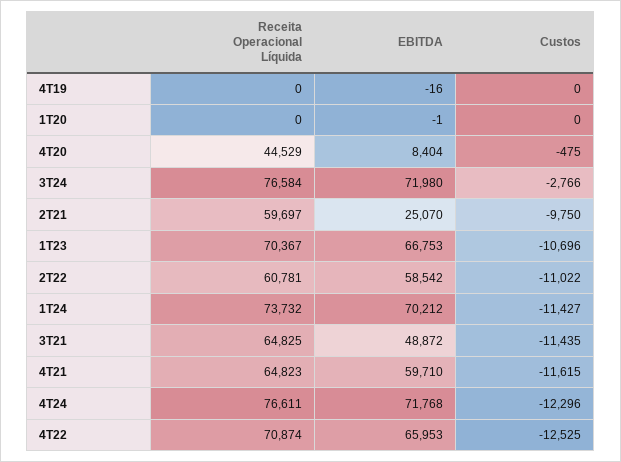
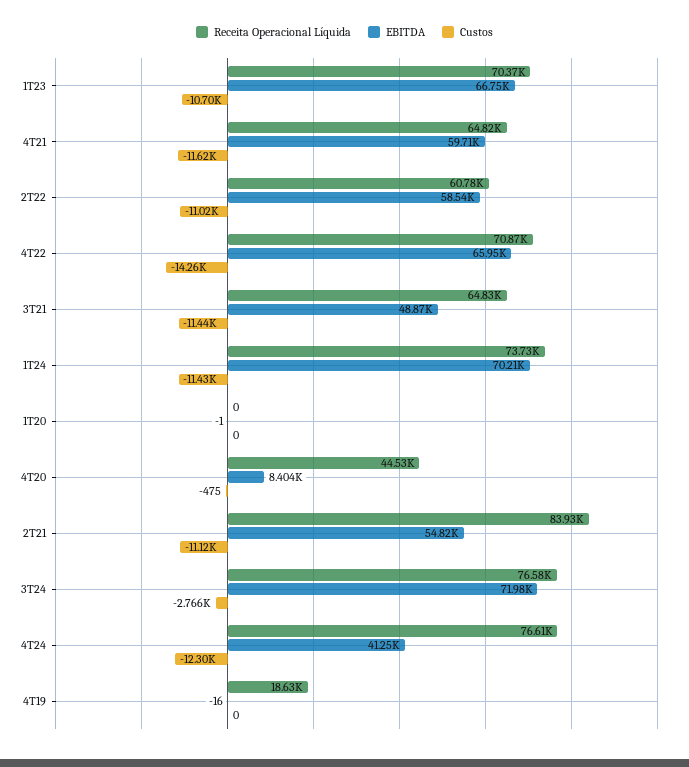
Receita Operacional Líquida, 4T19: 0 -> 18630
Receita Operacional Líquida, 2T21: 59697 -> 83930
EBITDA, 2T21: 25070 -> 54820
Custos, 2T21: -9750 -> -11120
EBITDA, 4T24: 71768 -> 41250
Custos, 4T22: -12525 -> -14260

